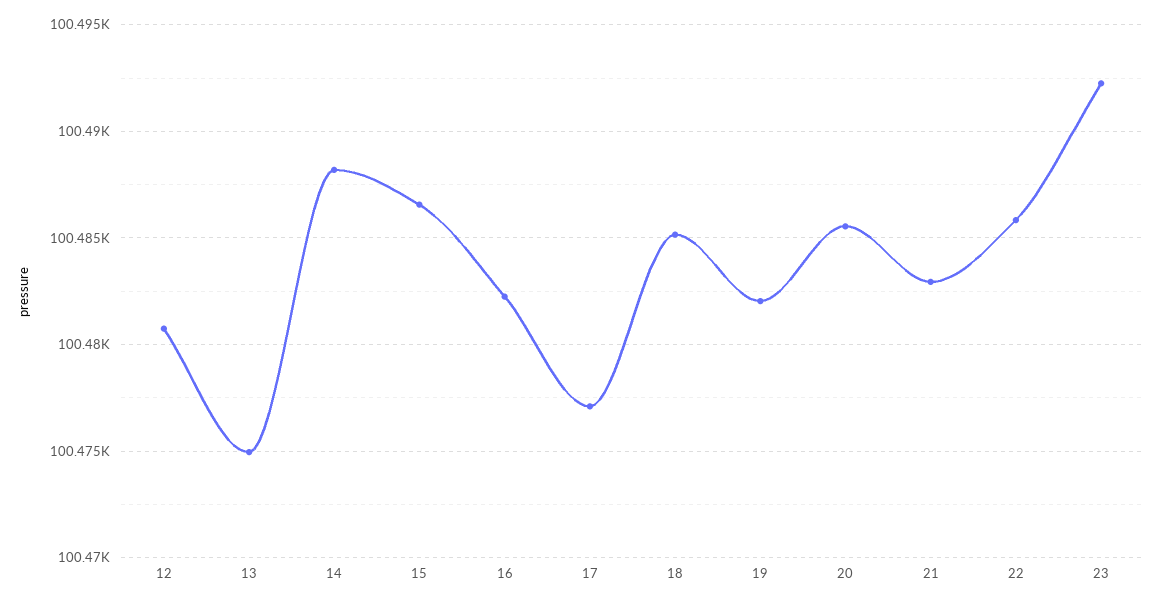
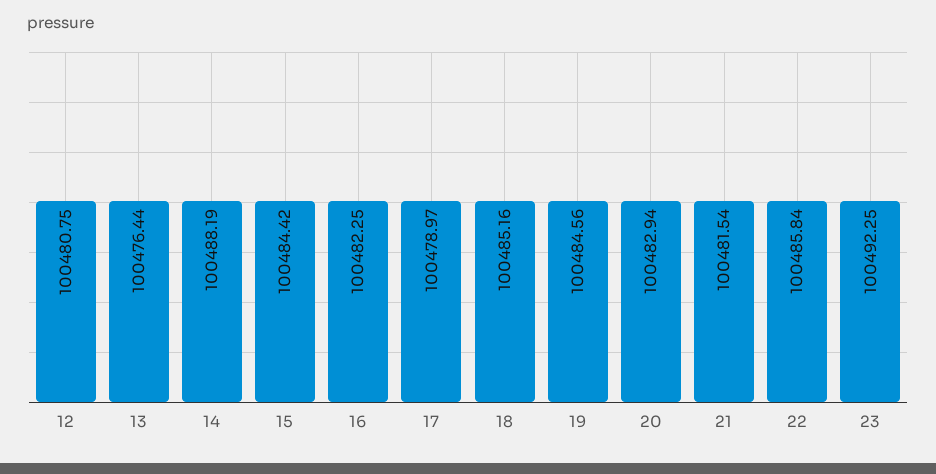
13: 100475 -> 100476.44
15: 100486.5 -> 100484.42
17: 100477 -> 100478.97
19: 100482 -> 100484.56
20: 100485.5 -> 100482.94
21: 100483 -> 100481.54

